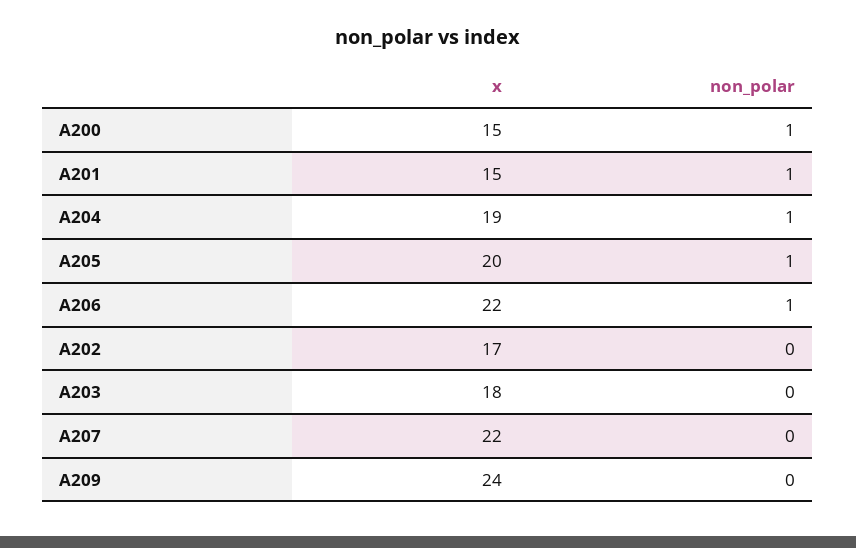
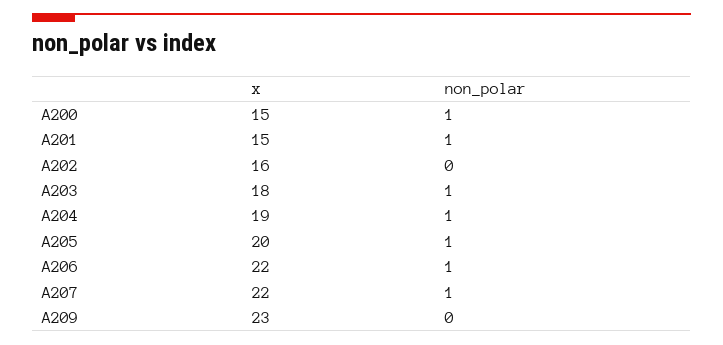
x, A202: 17 -> 16
non_polar, A203: 0 -> 1
non_polar, A207: 0 -> 1
x, A209: 24 -> 23

